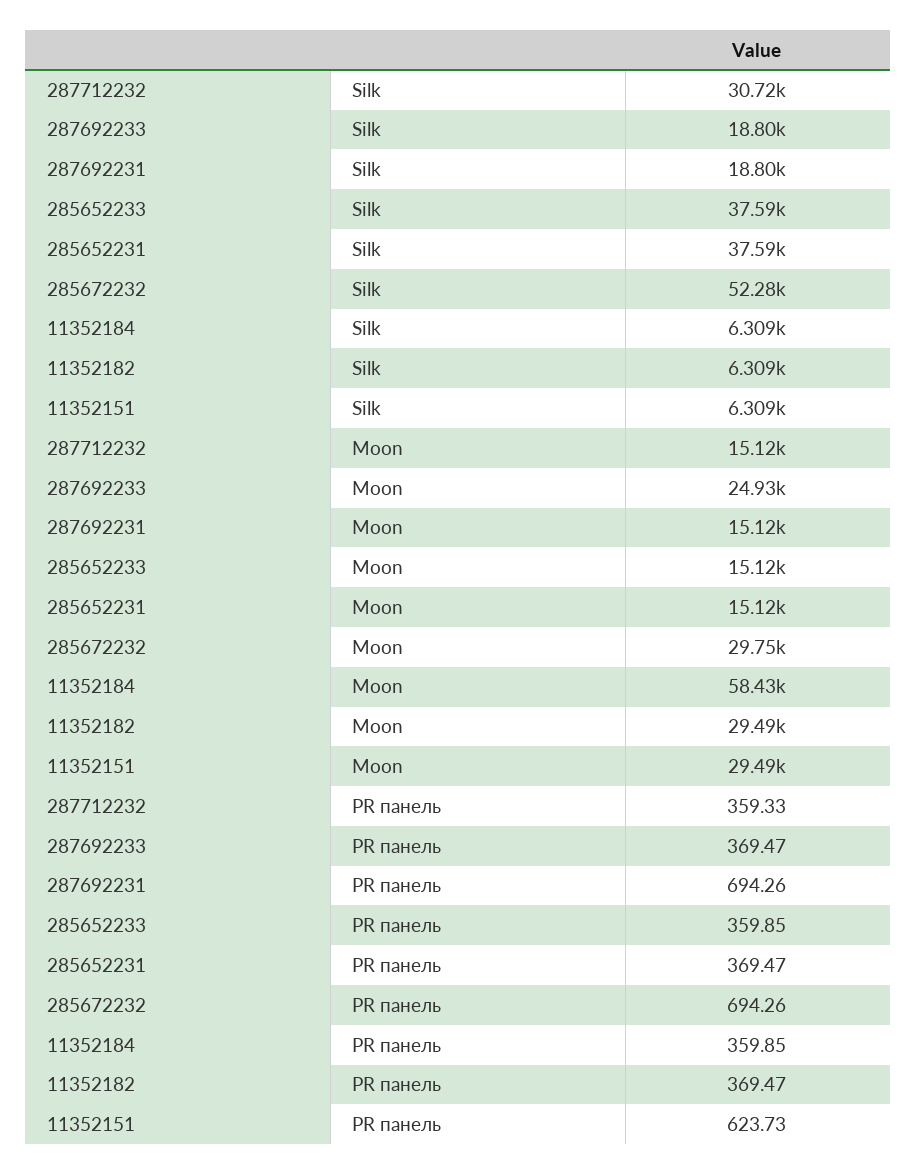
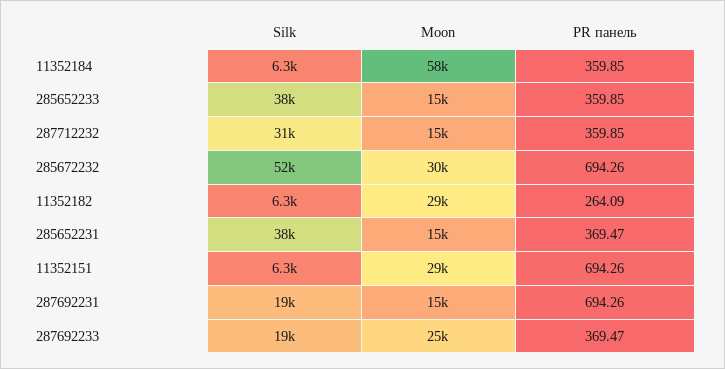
287712232, PR панель: 359.33 -> 359.85
11352182, PR панель: 369.47 -> 264.09
11352151, PR панель: 623.73 -> 694.26

